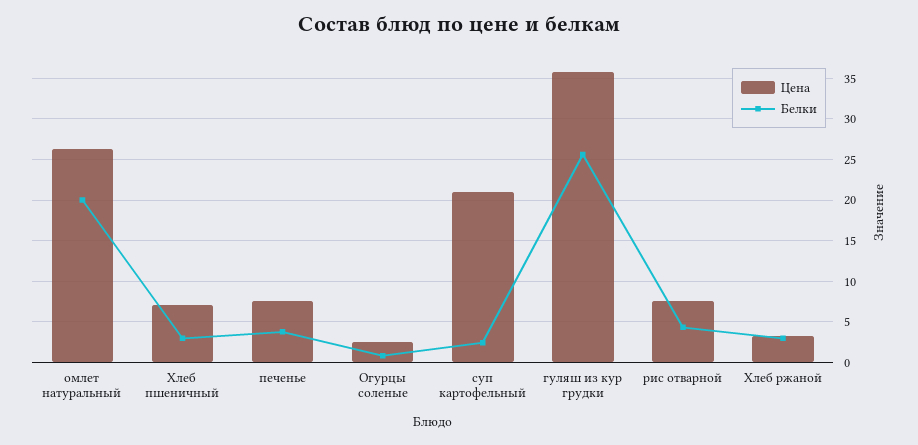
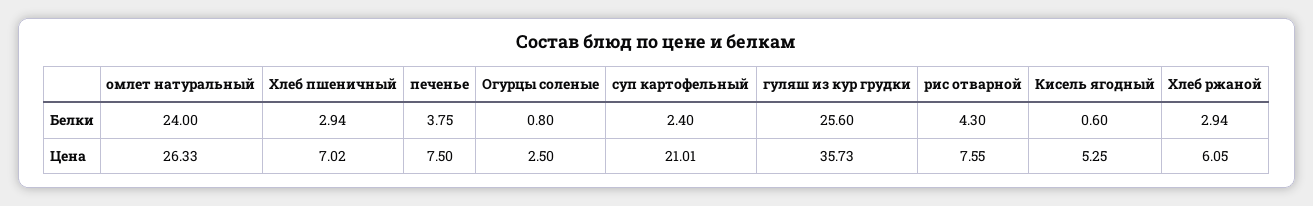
Белки, омлет натуральный: 20 -> 24
Цена, Хлеб ржаной: 3 -> 6.05
Белки, Кисель ягодный: none -> 0.6
Цена, Кисель ягодный: none -> 5.25

